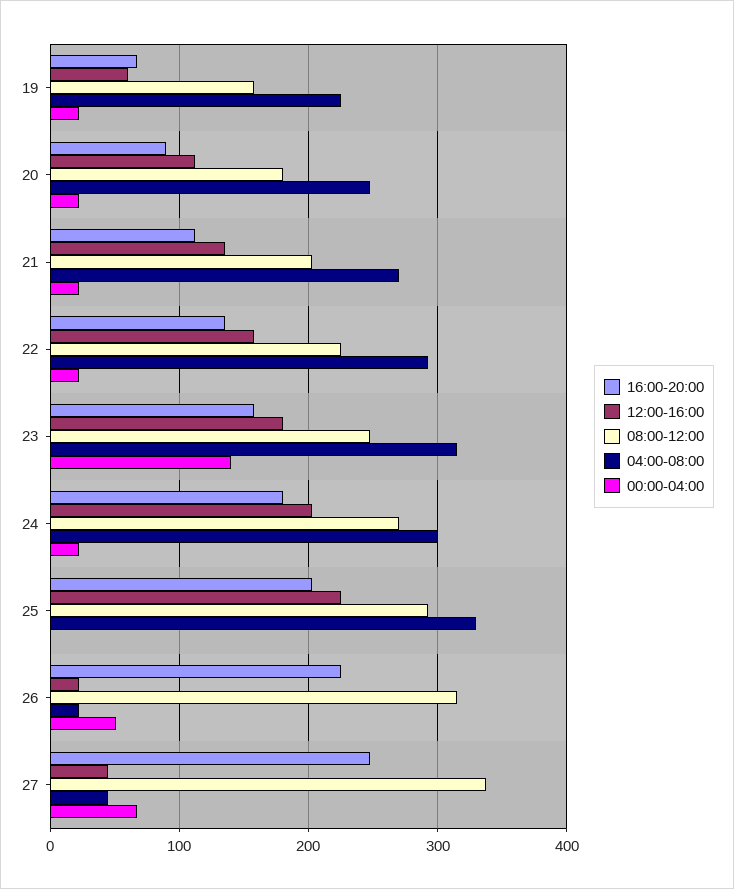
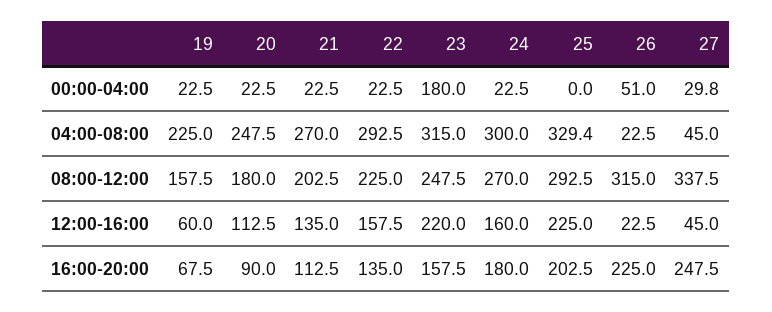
12:00-16:00, 23: 180 -> 220
00:00-04:00, 23: 140 -> 180
12:00-16:00, 24: 200 -> 160
00:00-04:00, 27: 70 -> 29.8

